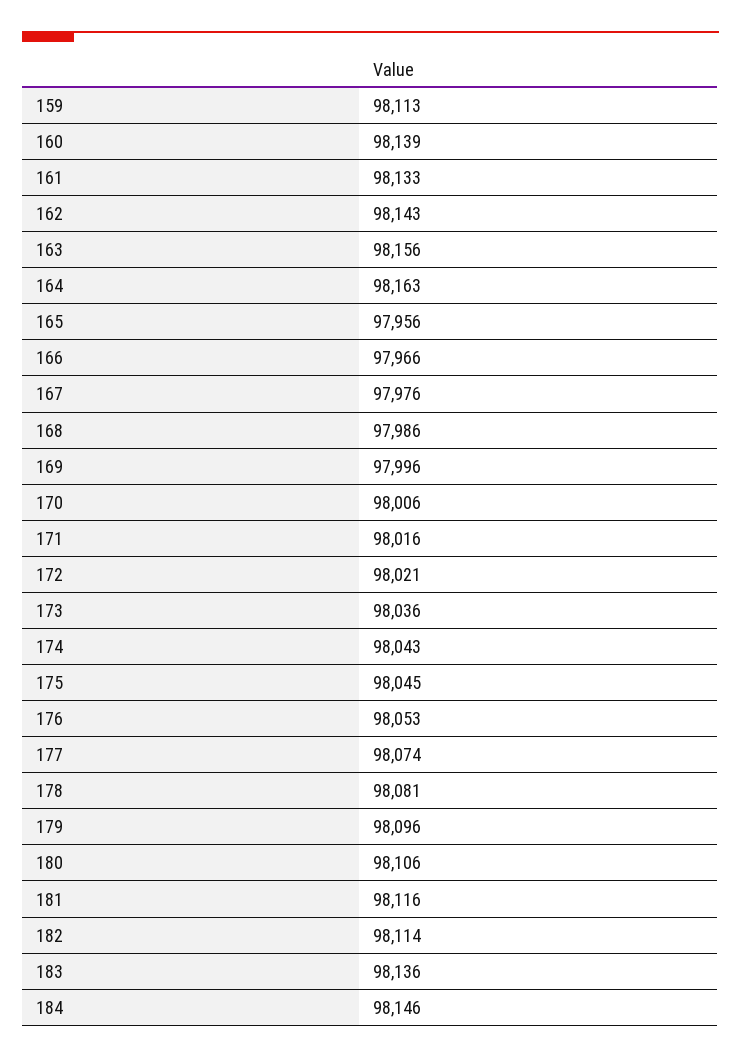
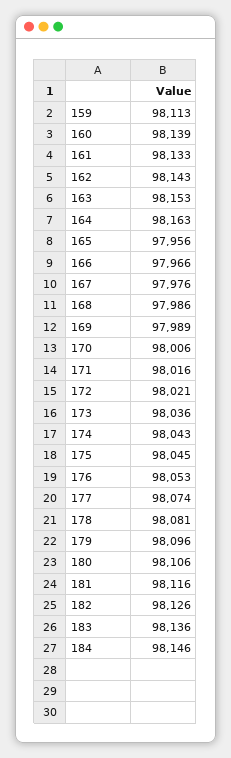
163: 98156 -> 98153
169: 97996 -> 97989
182: 98114 -> 98126

